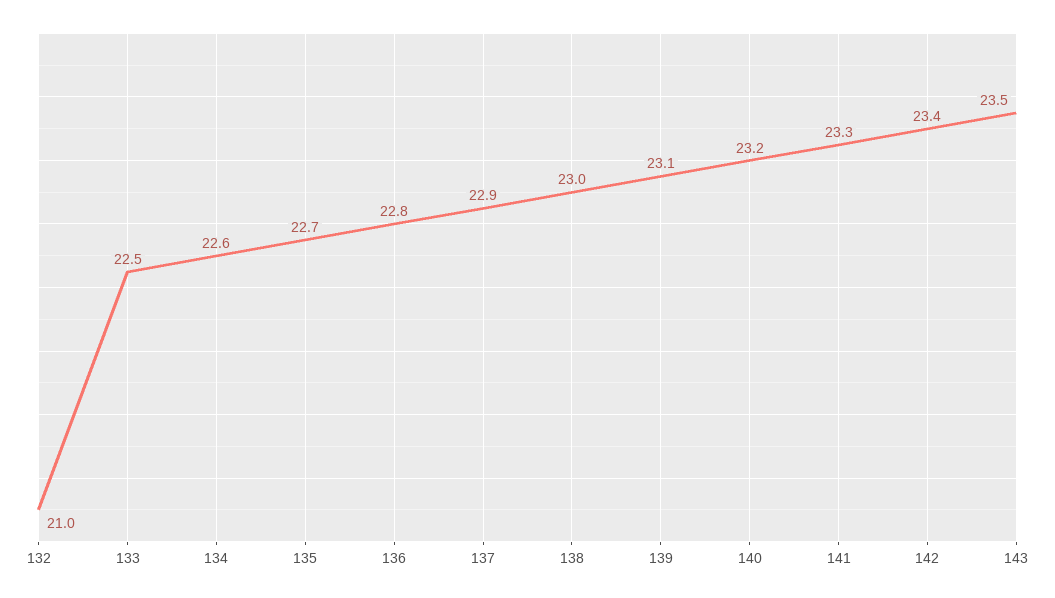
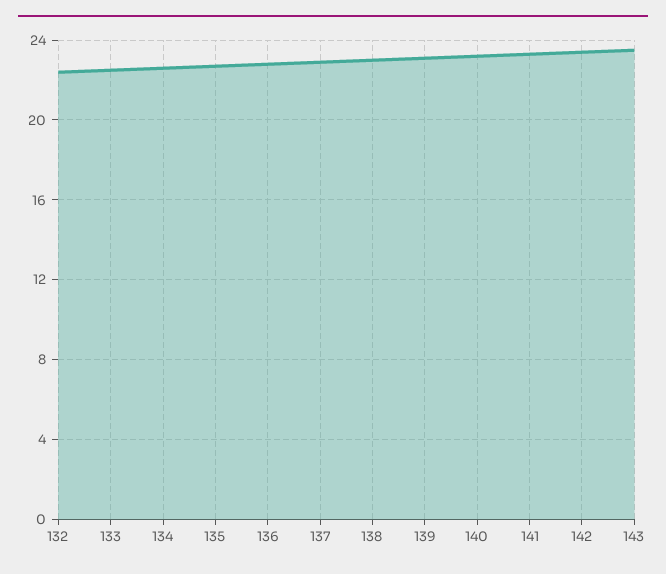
132: 21 -> 22.5

